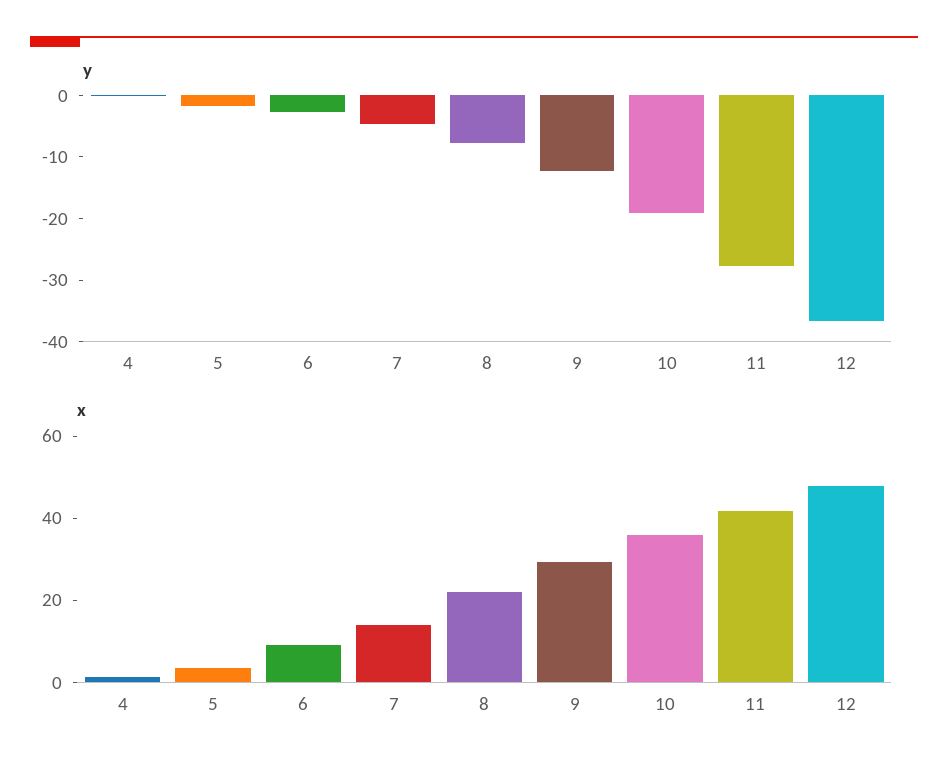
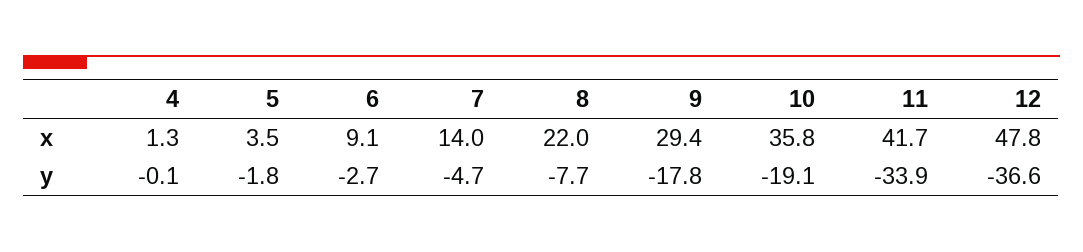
y, 9: -12 -> -17.8
y, 11: -28 -> -33.9

